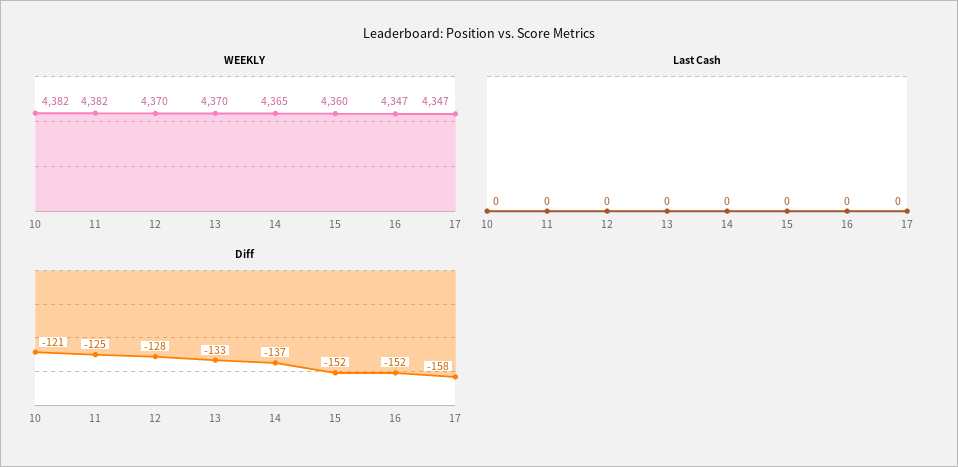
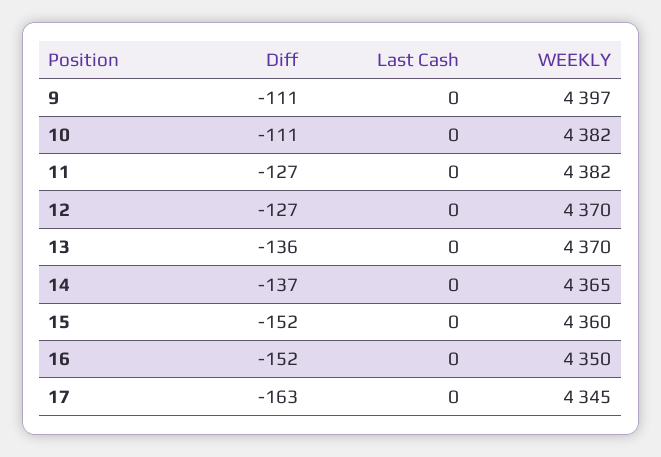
WEEKLY, 16: 4347 -> 4350
WEEKLY, 17: 4347 -> 4345
Diff, 10: -121 -> -111
Diff, 11: -125 -> -127
Diff, 12: -128 -> -127
Diff, 13: -133 -> -136
Diff, 17: -158 -> -163
Diff, 9: none -> -111
Last Cash, 9: none -> 0
WEEKLY, 9: none -> 4397

